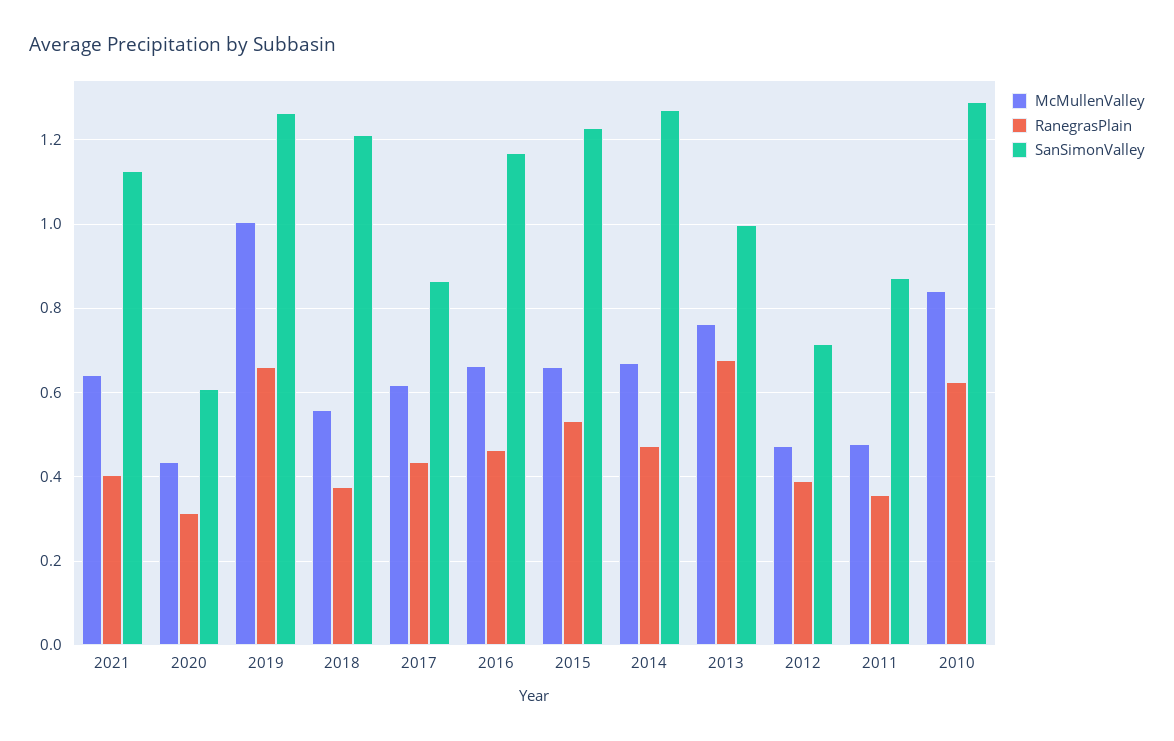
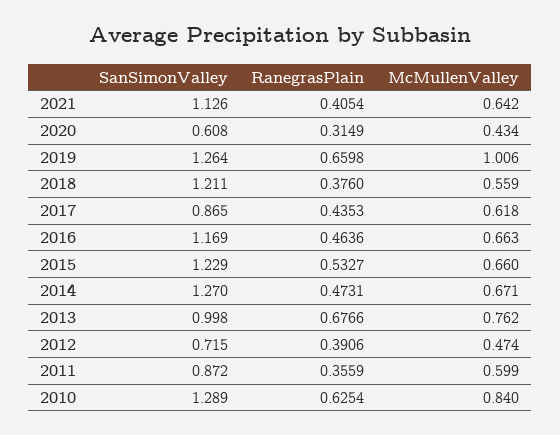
McMullenValley, 2011: 0.48 -> 0.599

